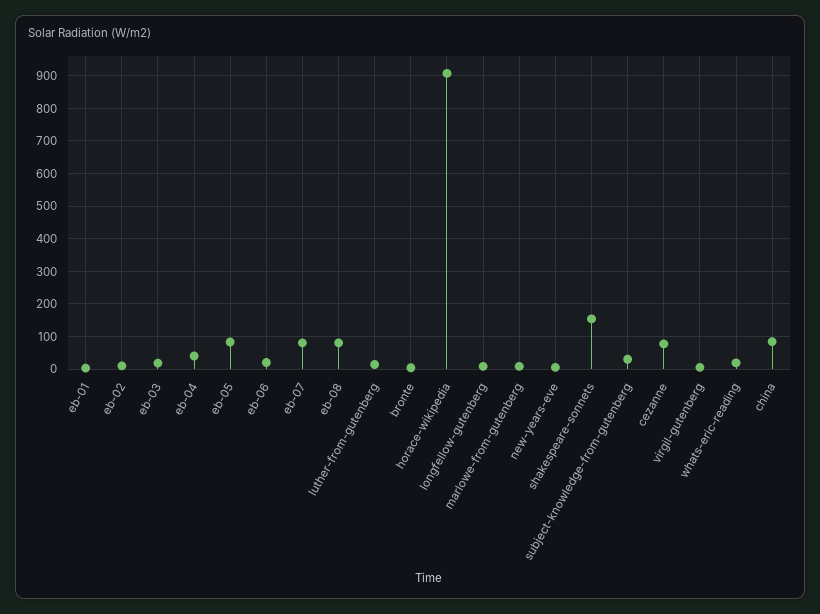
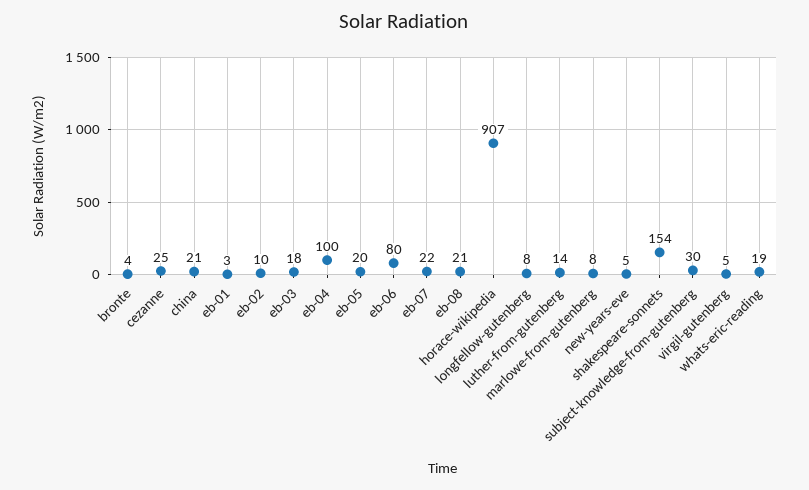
eb-04: 40 -> 100
eb-05: 80 -> 20
eb-06: 20 -> 80
eb-07: 80 -> 22
eb-08: 80 -> 21
cezanne: 80 -> 25
china: 80 -> 21

